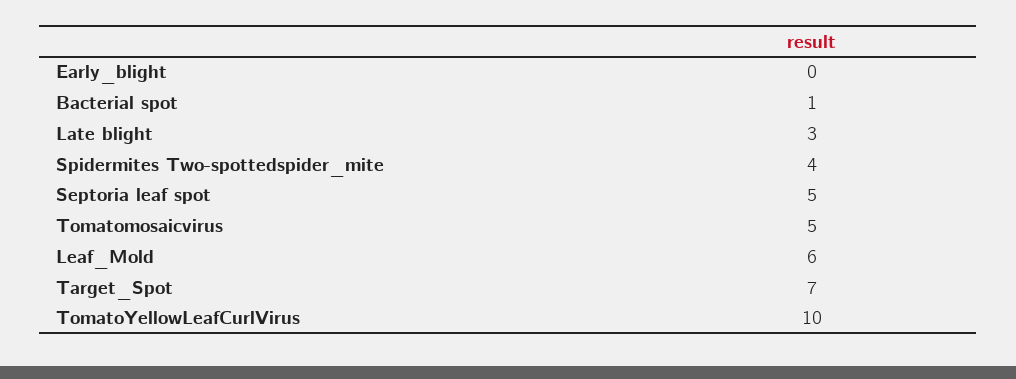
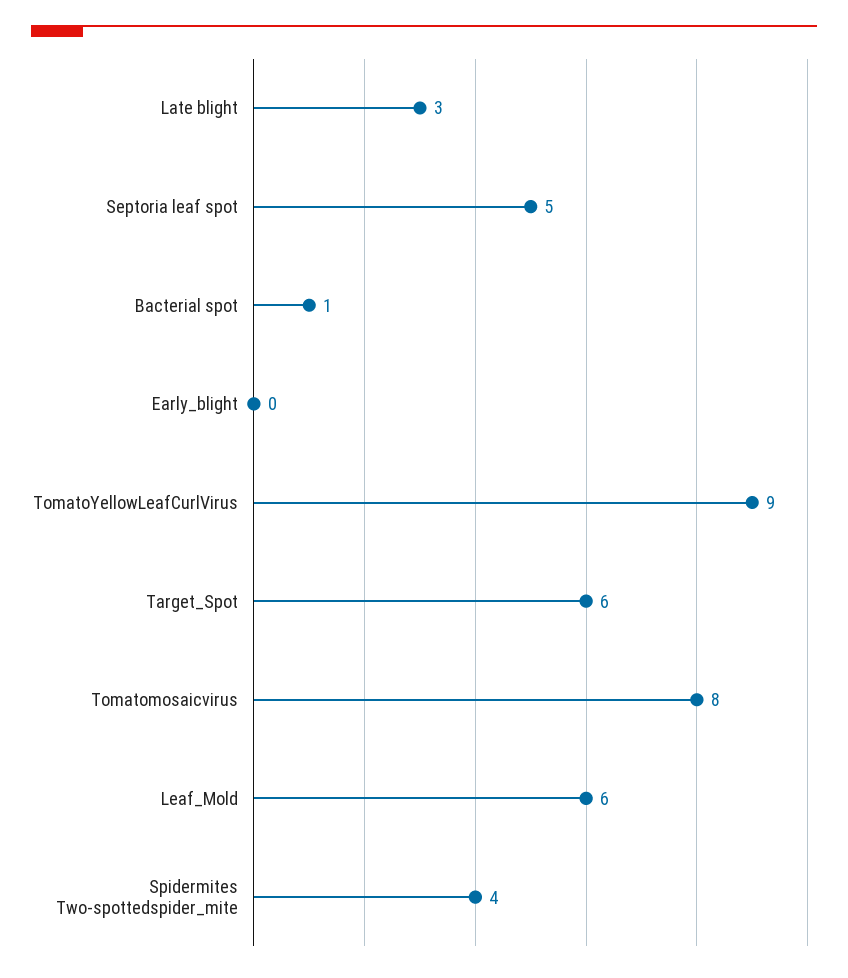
Tomatomosaicvirus: 5 -> 8
Target_Spot: 7 -> 6
TomatoYellowLeafCurlVirus: 10 -> 9

